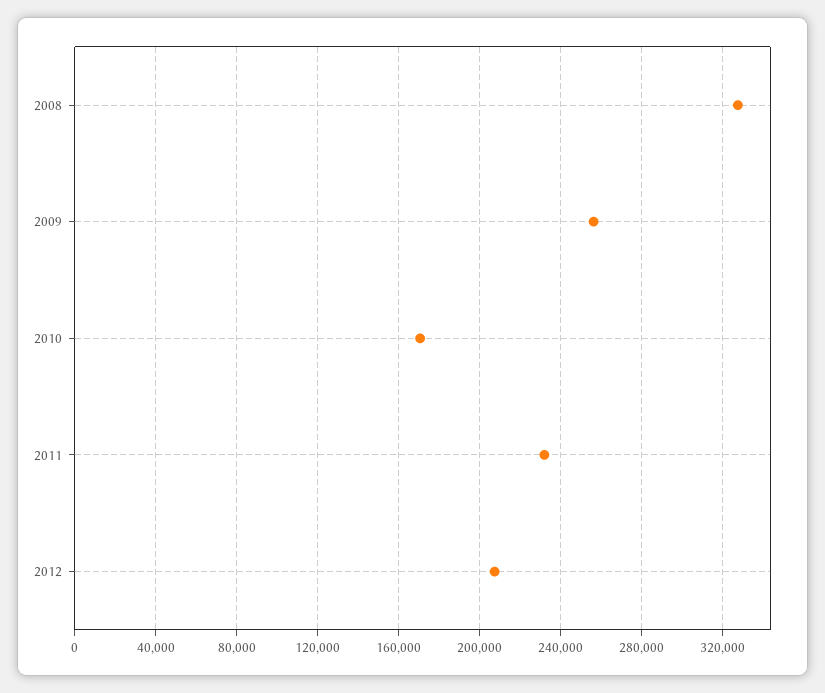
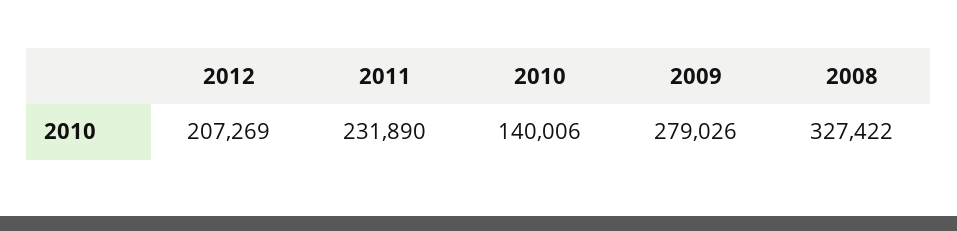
2009: 255000 -> 279026
2010: 170000 -> 140006

